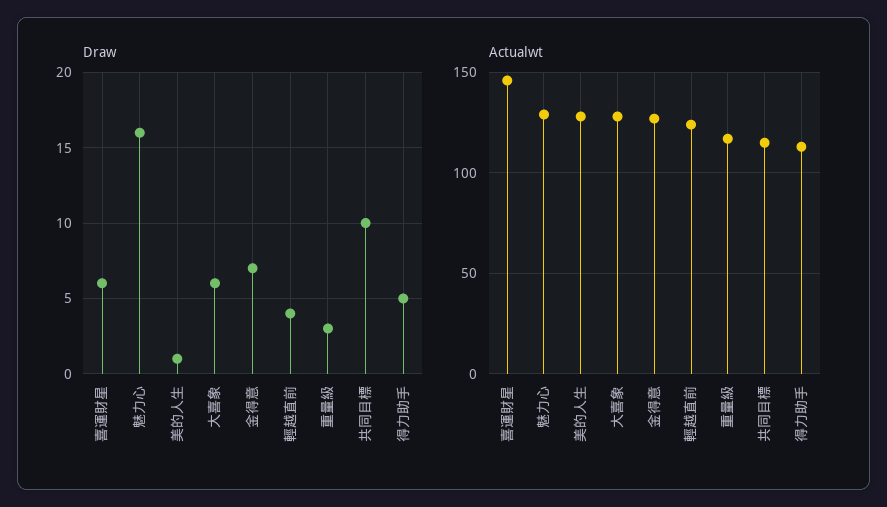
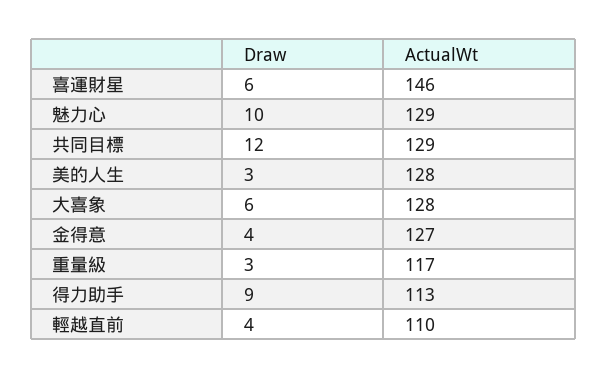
Draw, 魅力心: 16 -> 10
Draw, 美的人生: 1 -> 3
Draw, 金得意: 7 -> 4
Draw, 共同目標: 10 -> 12
Draw, 得力助手: 5 -> 9
Actualwt, 輕越直前: 125 -> 110
Actualwt, 共同目標: 115 -> 129

